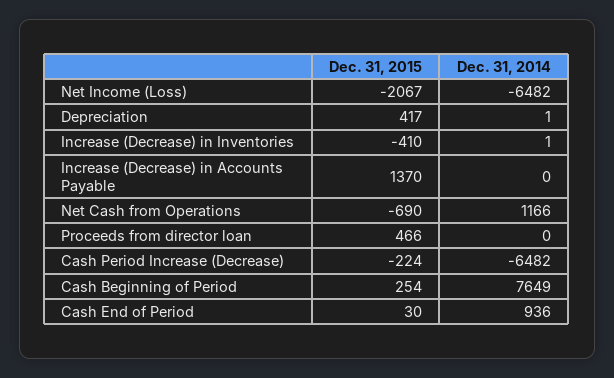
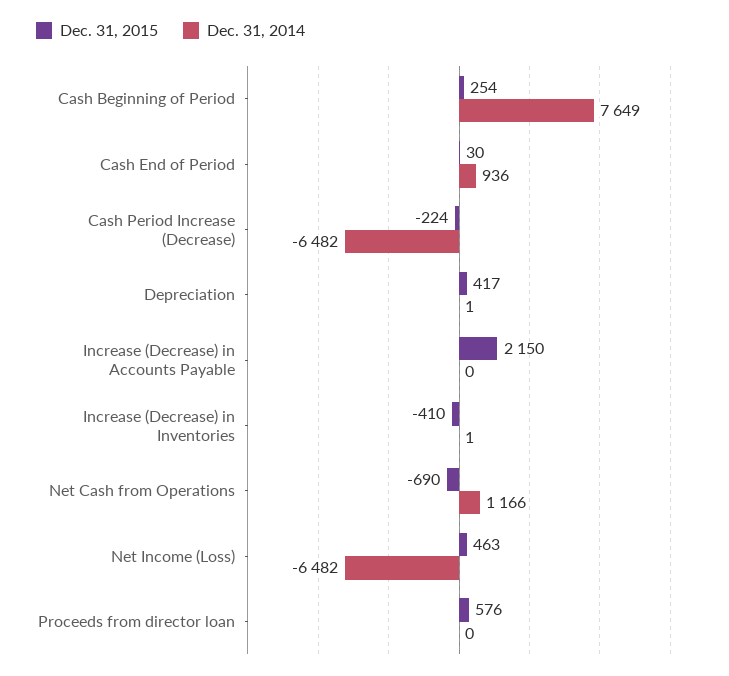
Dec. 31, 2015, Net Income (Loss): -2067 -> 463
Dec. 31, 2015, Increase (Decrease) in Accounts Payable: 1370 -> 2150
Dec. 31, 2015, Proceeds from director loan: 466 -> 576

